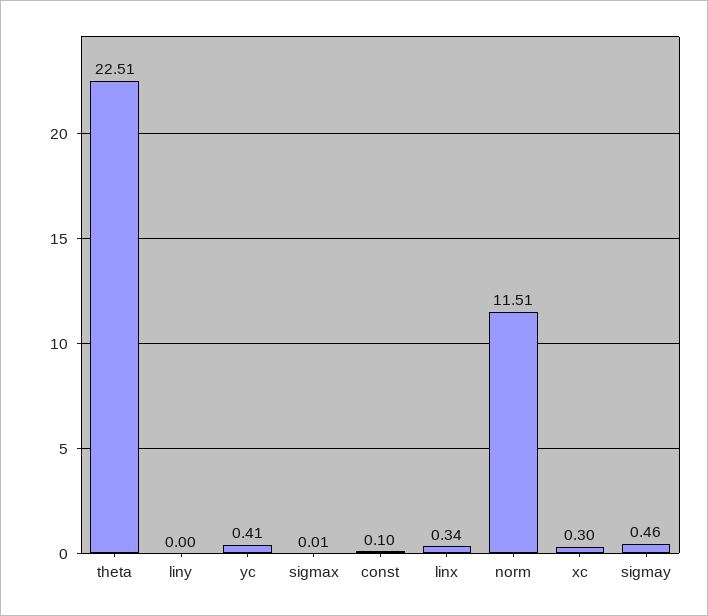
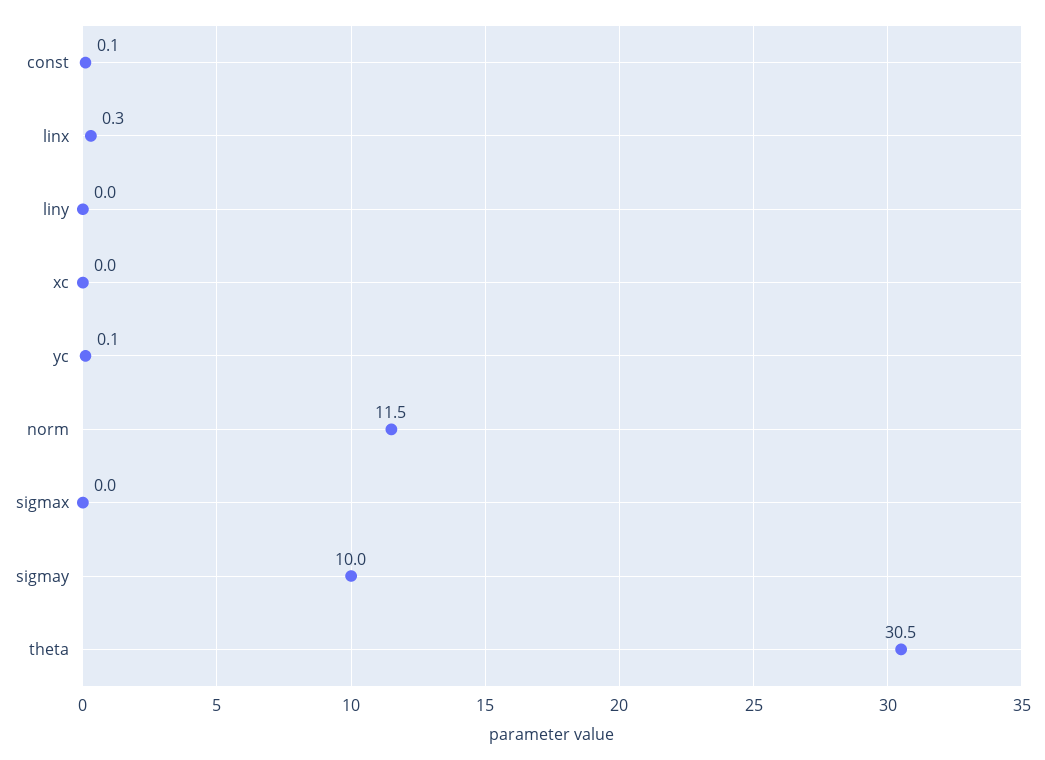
theta: 22.51 -> 30.5
yc: 0.41 -> 0.1
xc: 0.3 -> 0
sigmay: 0.46 -> 10

